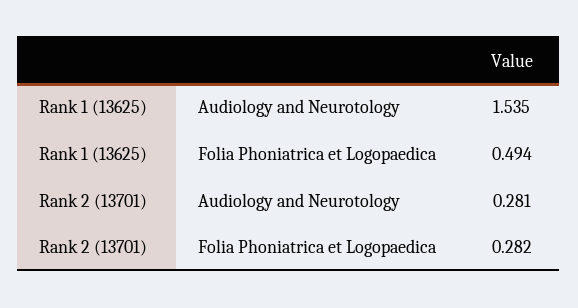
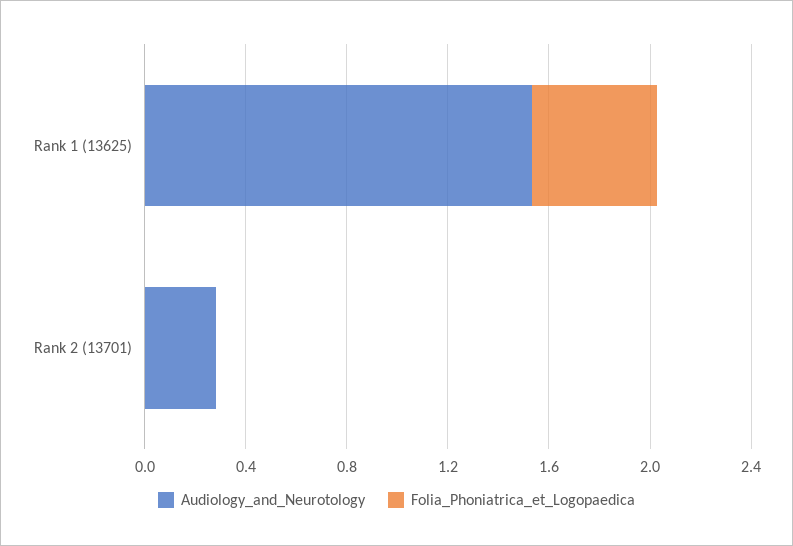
Folia Phoniatrica et Logopaedica, Rank 2 (13701): 0.282 -> 0

